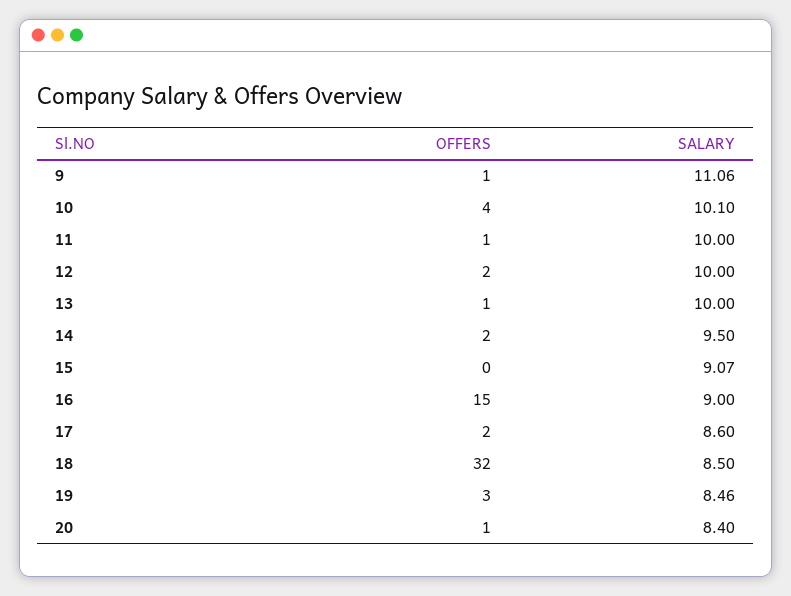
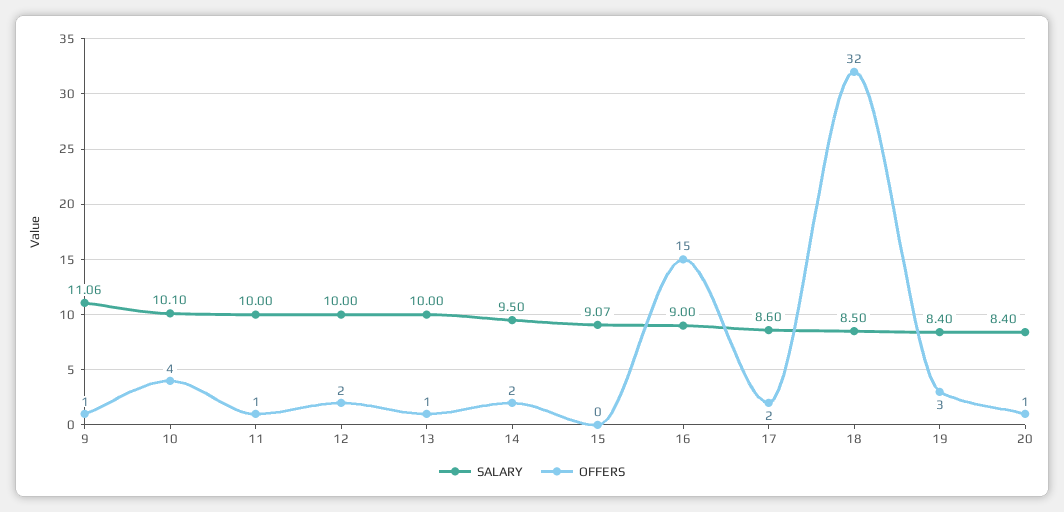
SALARY, 19: 8.46 -> 8.4

